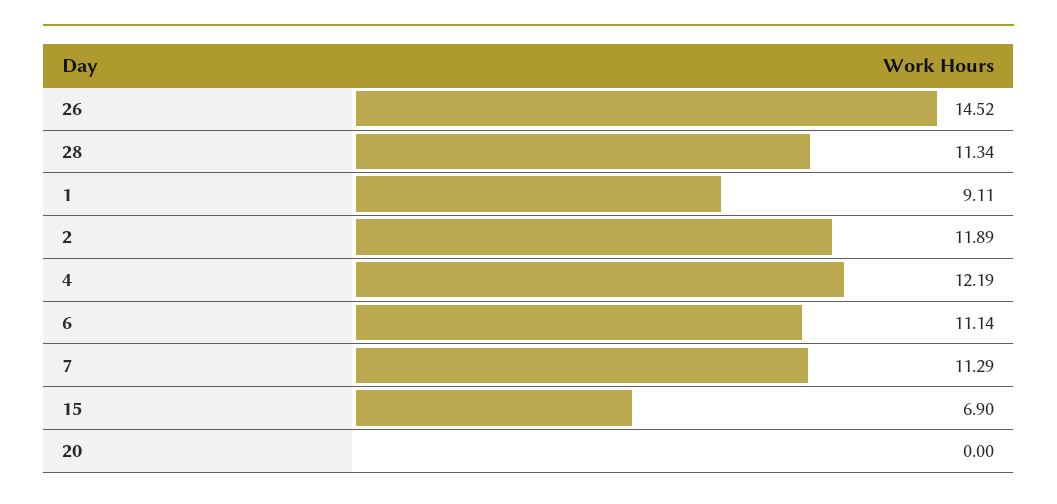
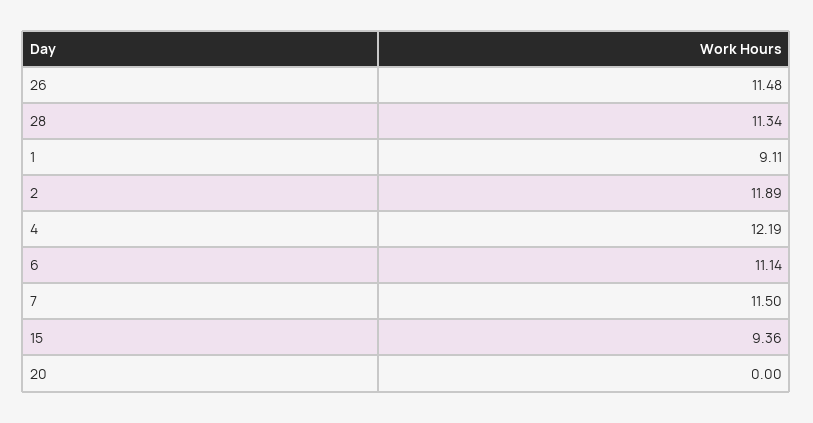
26: 14.52 -> 11.48
7: 11.29 -> 11.5
15: 6.9 -> 9.36

